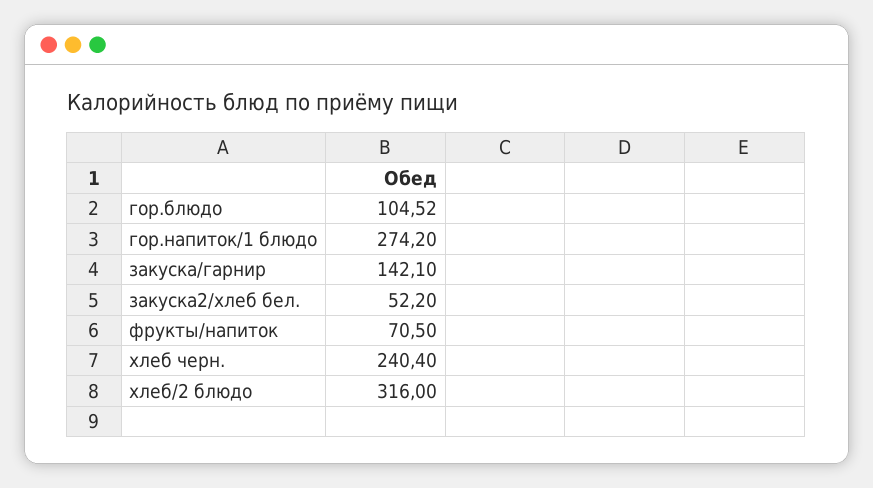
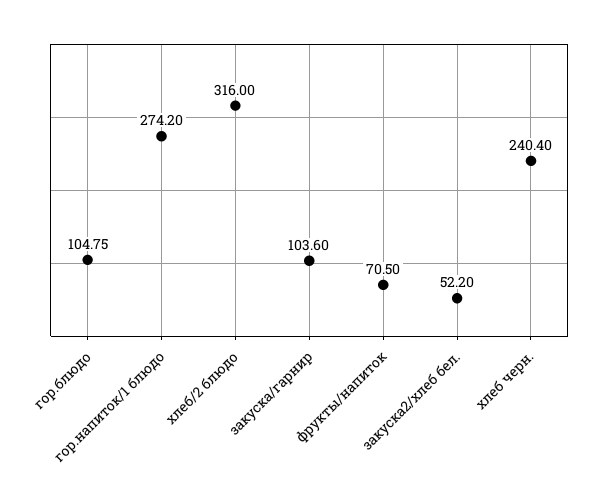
гор.блюдо: 104.52 -> 104.75
закуска/гарнир: 142.1 -> 103.6

